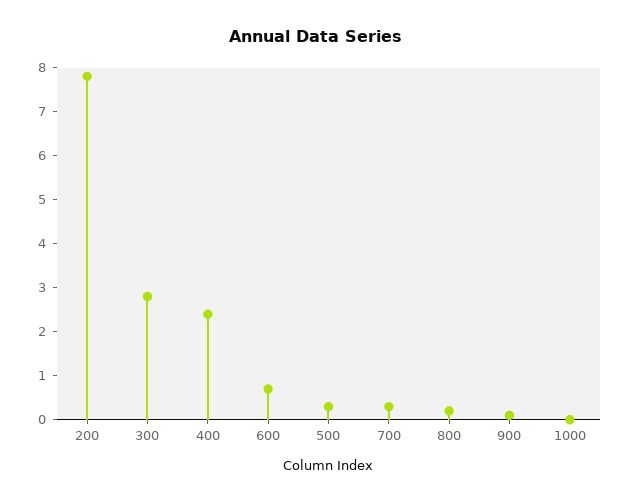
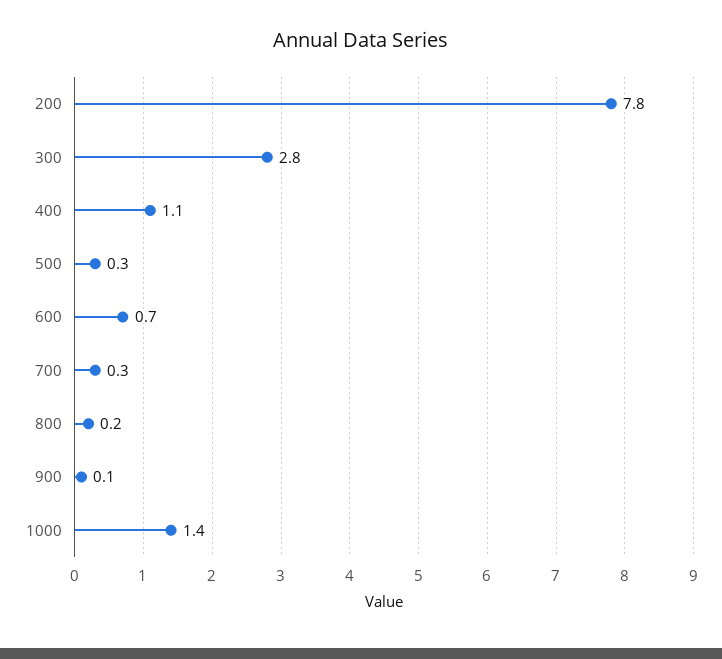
400: 2.5 -> 1.1
1000: 0 -> 1.4

